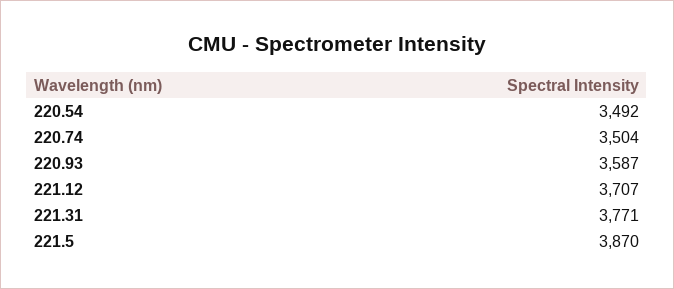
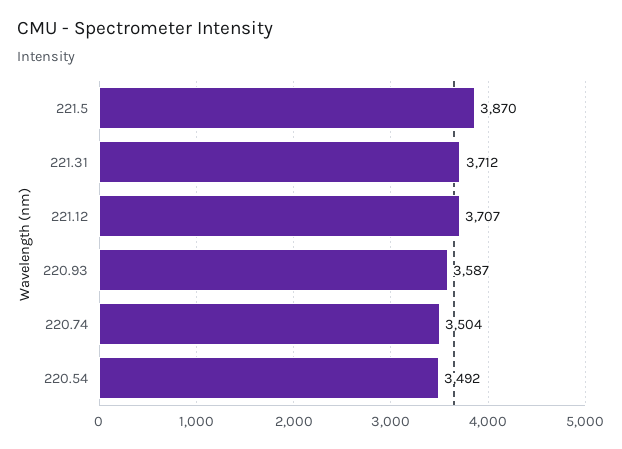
221.31: 3771 -> 3712

